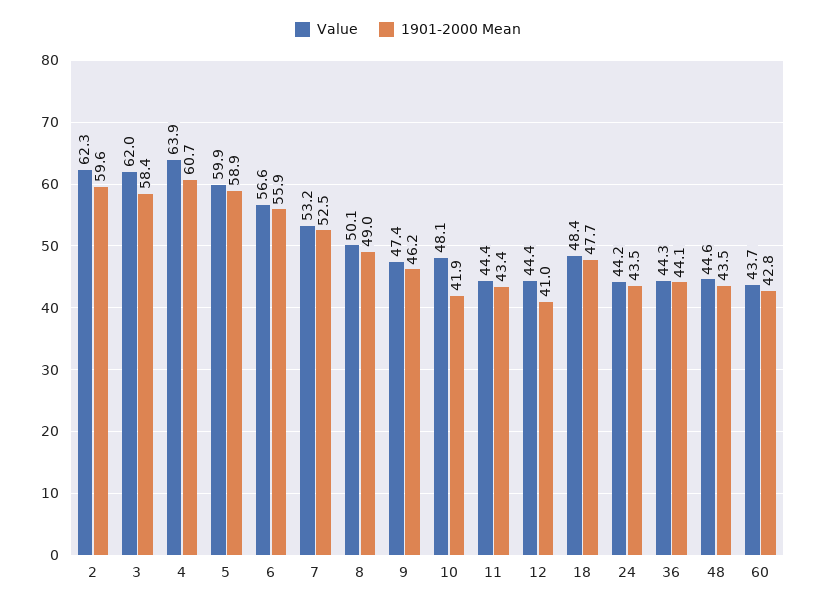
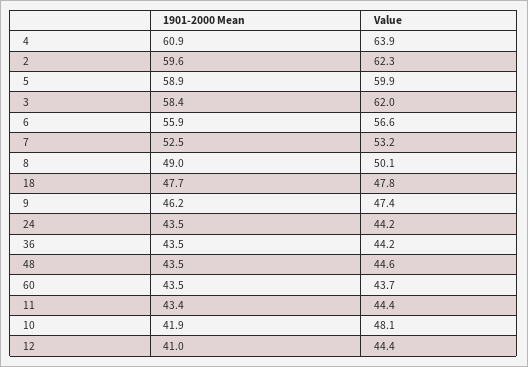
1901-2000 Mean, 4: 60.7 -> 60.9
Value, 18: 48.4 -> 47.8
Value, 36: 44.3 -> 44.2
1901-2000 Mean, 36: 44.1 -> 43.5
1901-2000 Mean, 60: 42.8 -> 43.5

